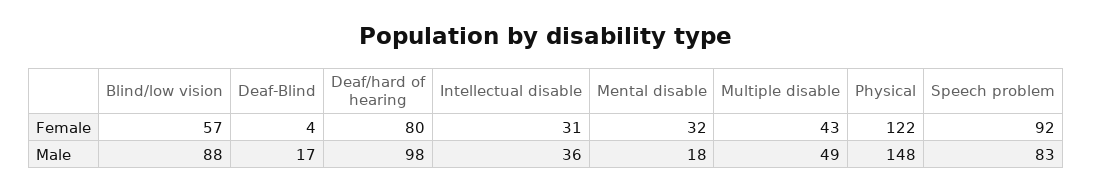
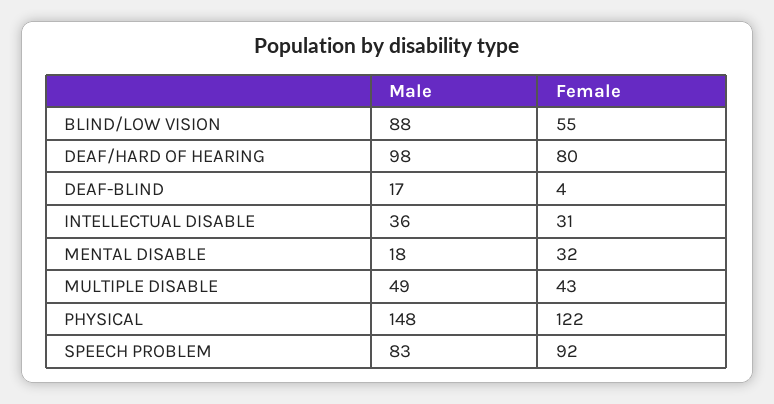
Blind/low vision, Female: 57 -> 55

